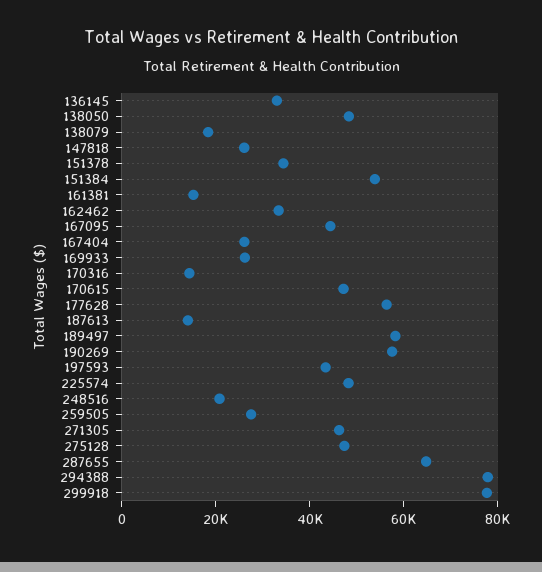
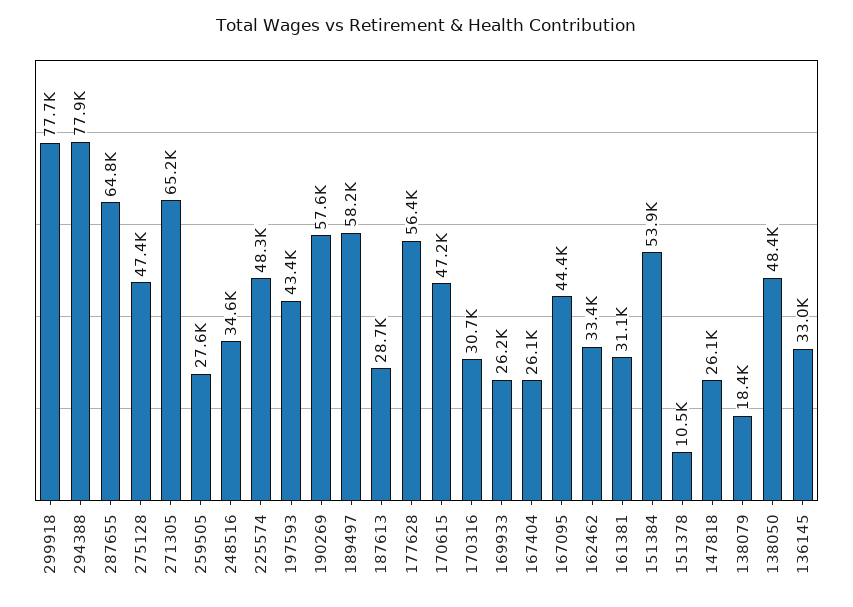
151378: 35000 -> 10500
161381: 15000 -> 31100
170316: 15000 -> 30700
187613: 15000 -> 28700
248516: 20000 -> 34600
271305: 45000 -> 65200

